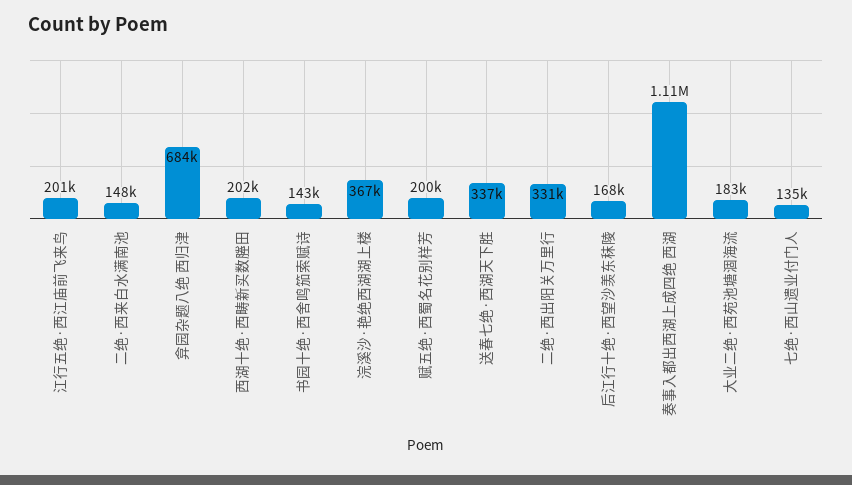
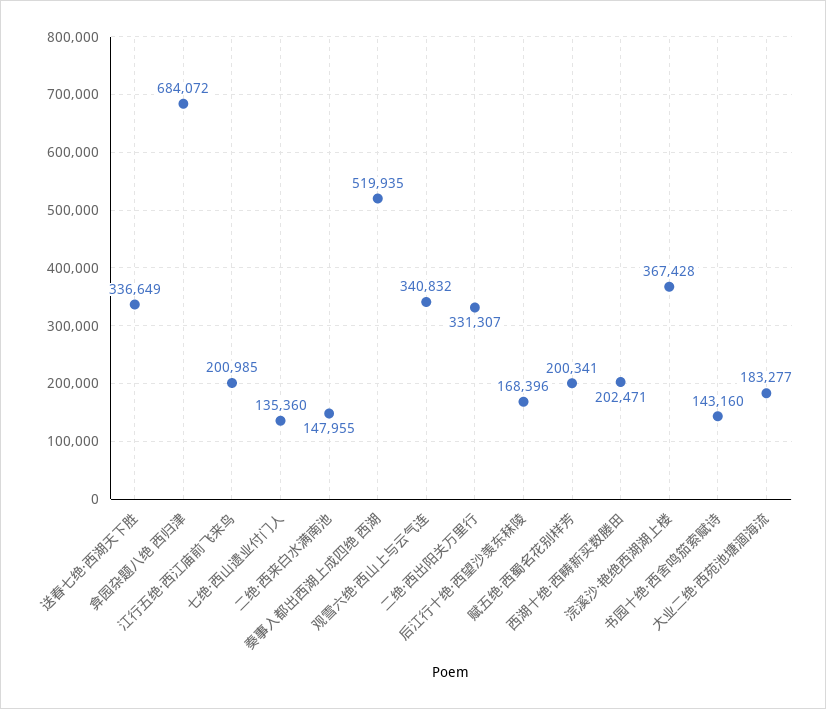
奏事入都出西湖上成四绝 西湖: 1110000 -> 519935
观雪六绝·西山上与云气连: none -> 340832

